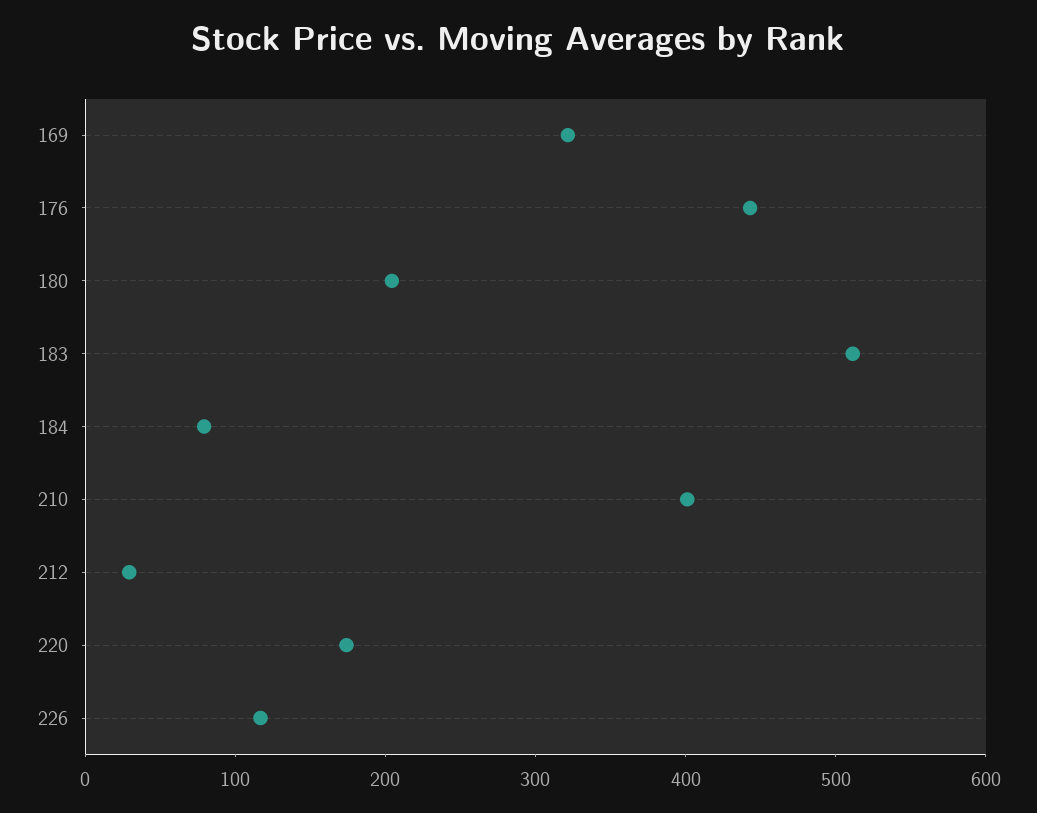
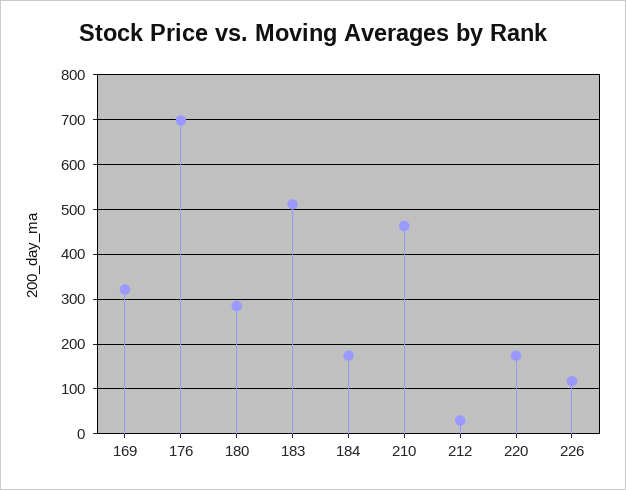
176: 440 -> 700
180: 200 -> 280
184: 80 -> 180
210: 400 -> 460

